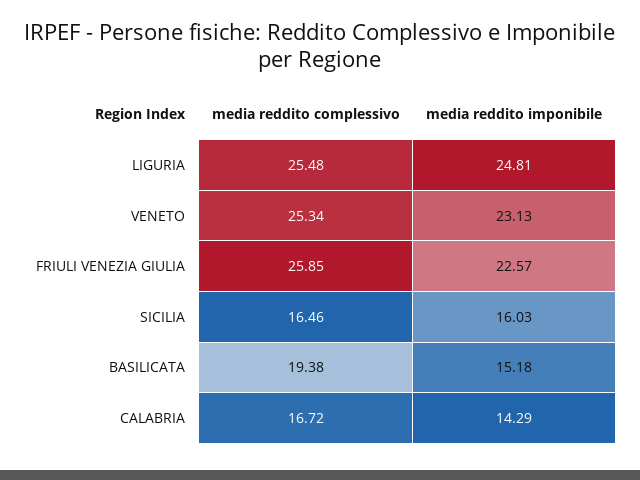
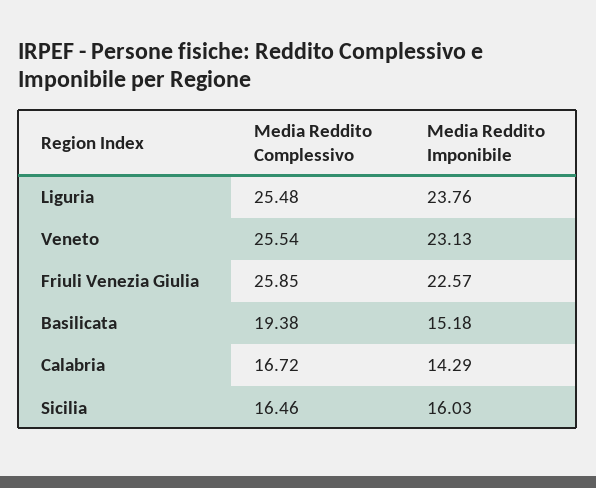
media reddito imponibile, LIGURIA: 24.81 -> 23.76
media reddito complessivo, VENETO: 25.34 -> 25.54

